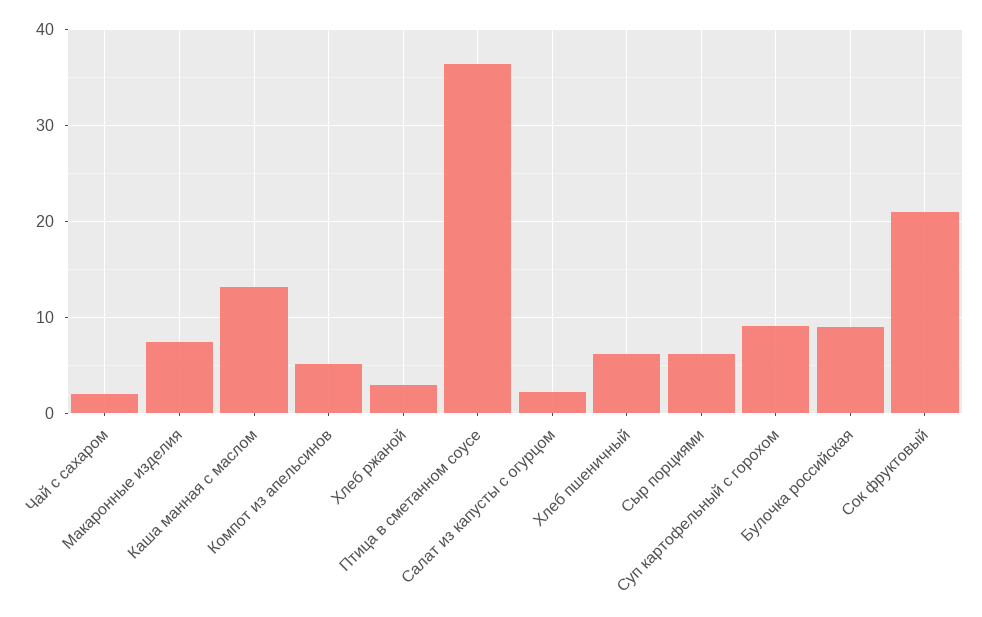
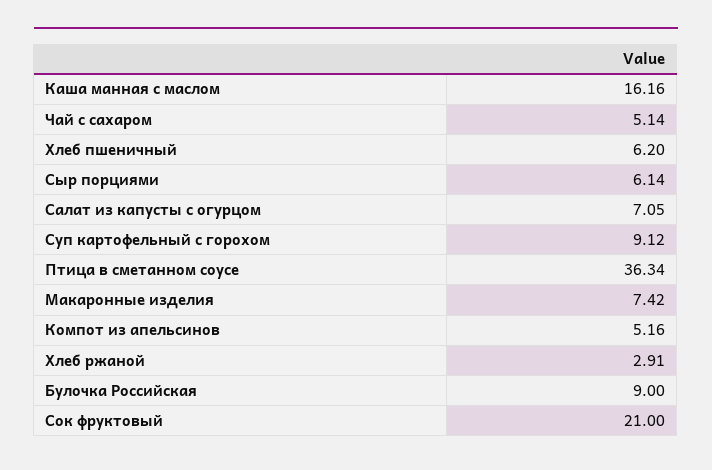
Чай с сахаром: 2 -> 5.14
Каша манная с маслом: 13 -> 16.16
Салат из капусты с огурцом: 2 -> 7.05

